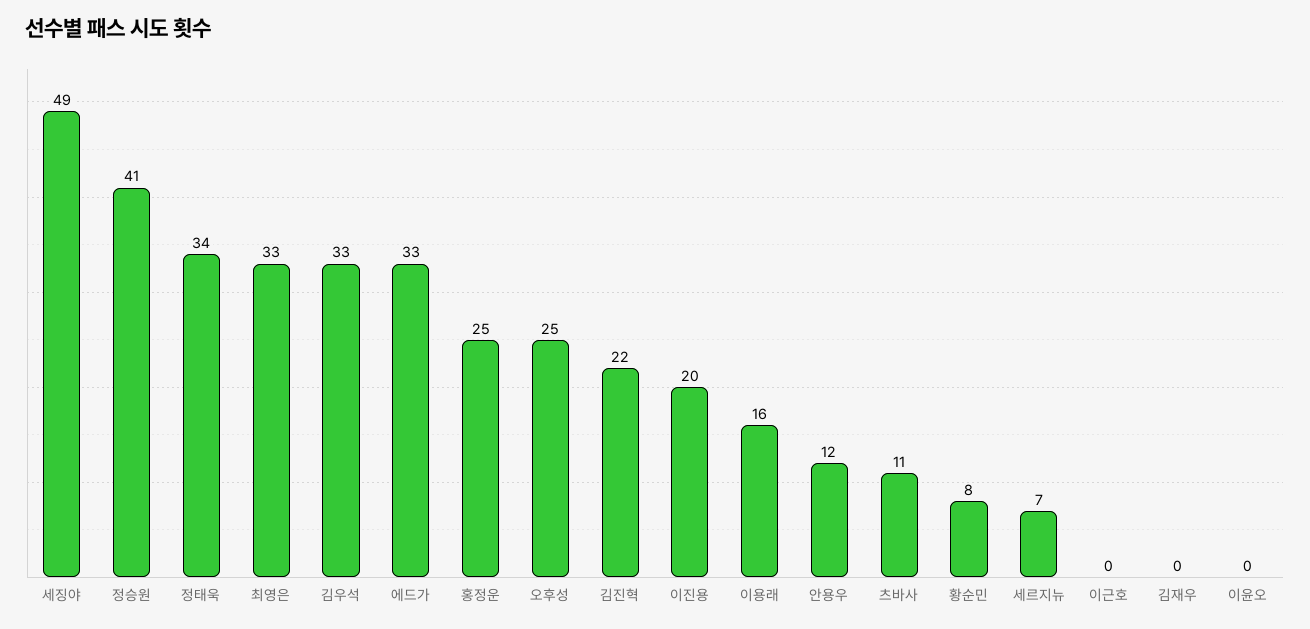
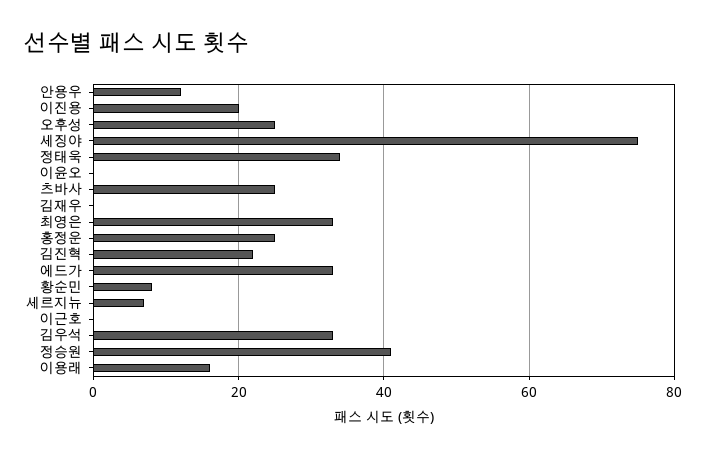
세징야: 49 -> 75
츠바사: 11 -> 25

